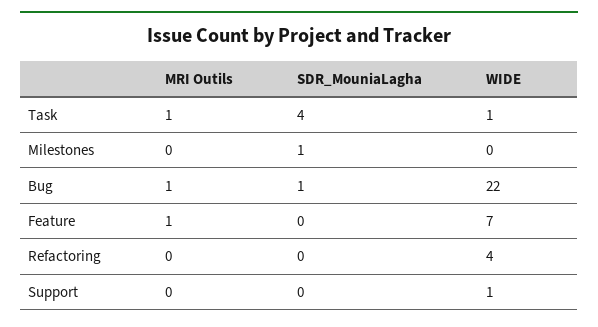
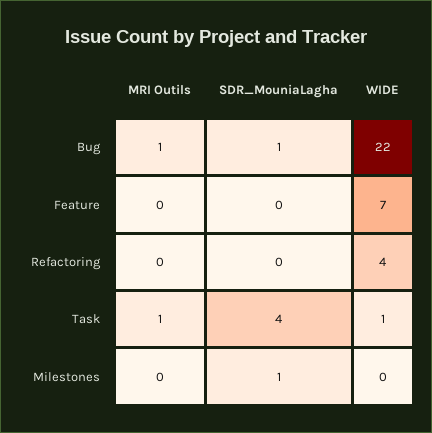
MRI Outils, Feature: 1 -> 0
MRI Outils, Support: 0 -> none
SDR_MouniaLagha, Support: 0 -> none
WIDE, Support: 1 -> none

